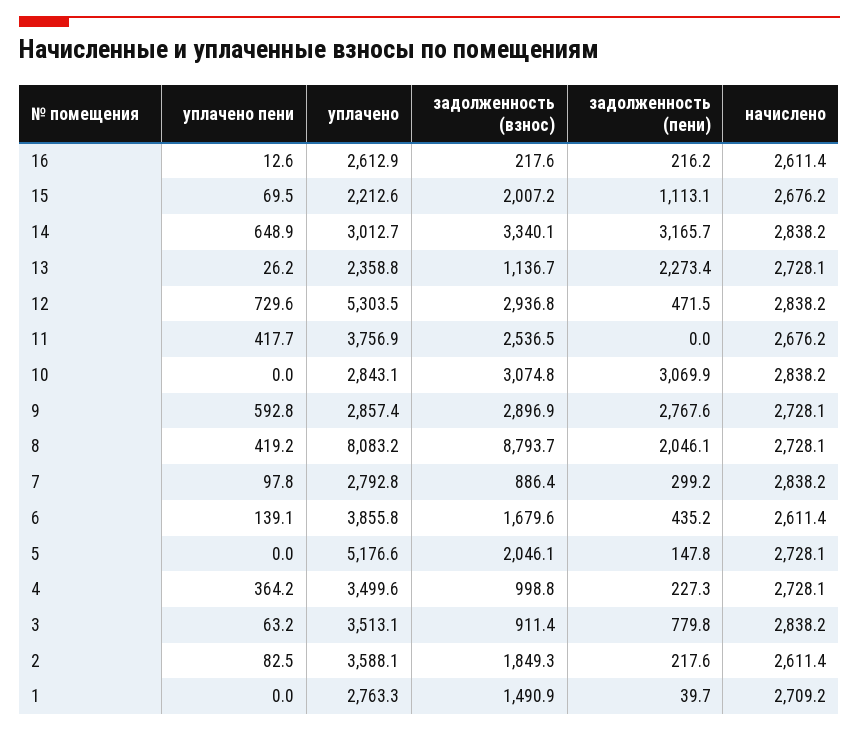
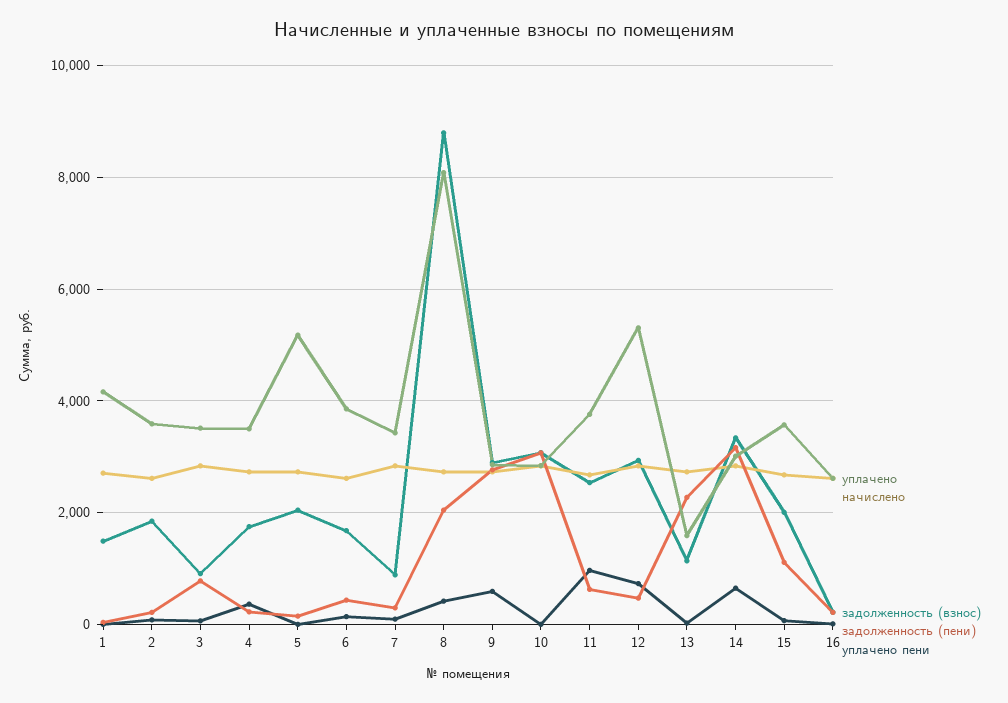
уплачено, 15: 2212.6 -> 3600
уплачено, 13: 2358.8 -> 1600
уплачено пени, 11: 417.7 -> 1000
задолженность (пени), 11: 0 -> 600
уплачено, 7: 2792.8 -> 3400
задолженность (взнос), 4: 998.8 -> 1800
уплачено, 1: 2763.3 -> 4200

